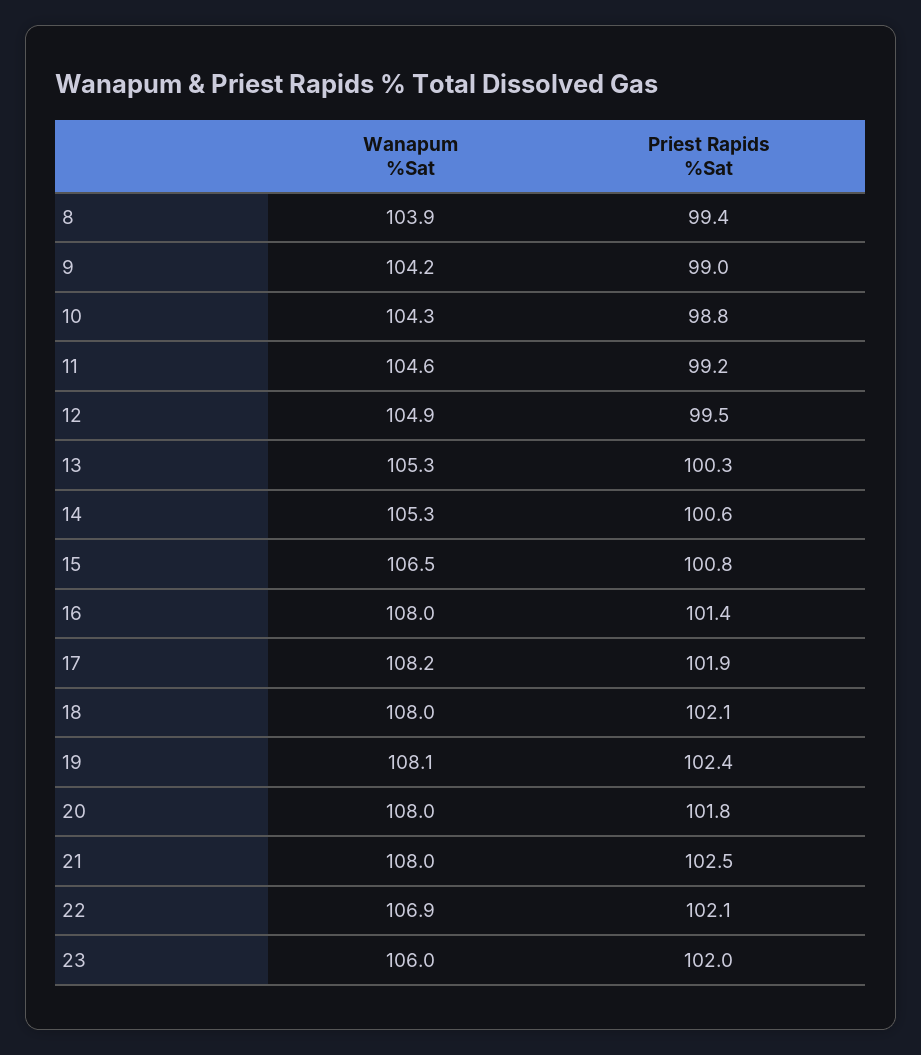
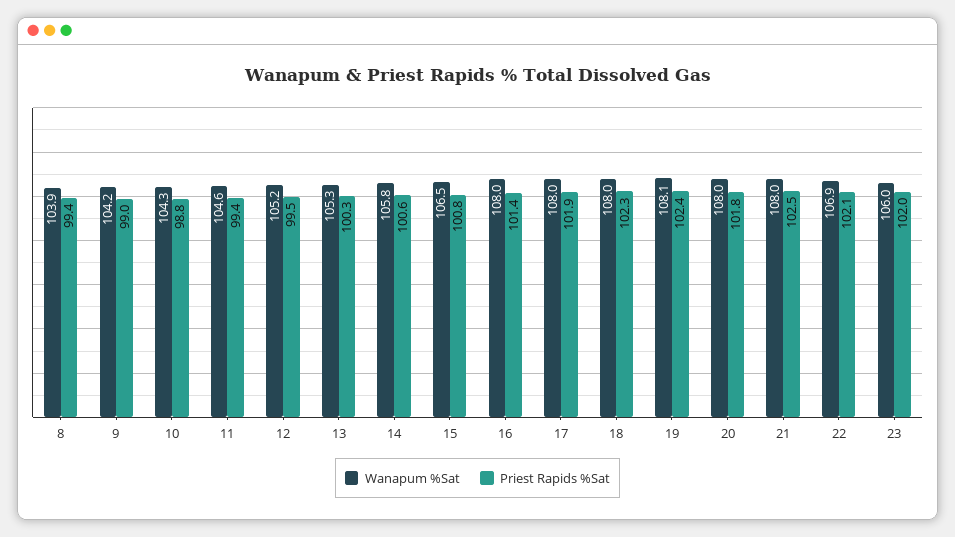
Priest Rapids %Sat, 11: 99.2 -> 99.4
Wanapum %Sat, 12: 104.9 -> 105.2
Wanapum %Sat, 14: 105.3 -> 105.8
Wanapum %Sat, 17: 108.2 -> 108
Priest Rapids %Sat, 18: 102.1 -> 102.3

